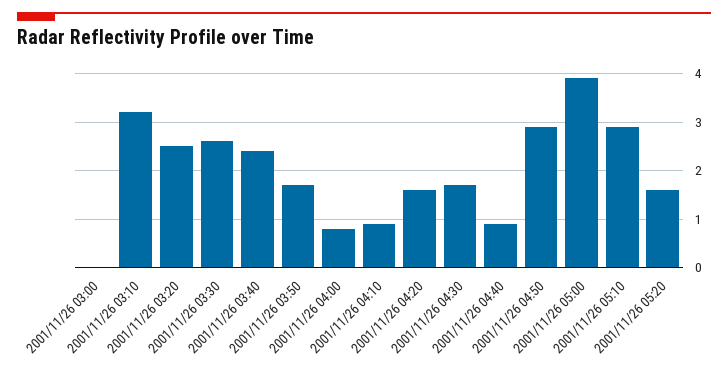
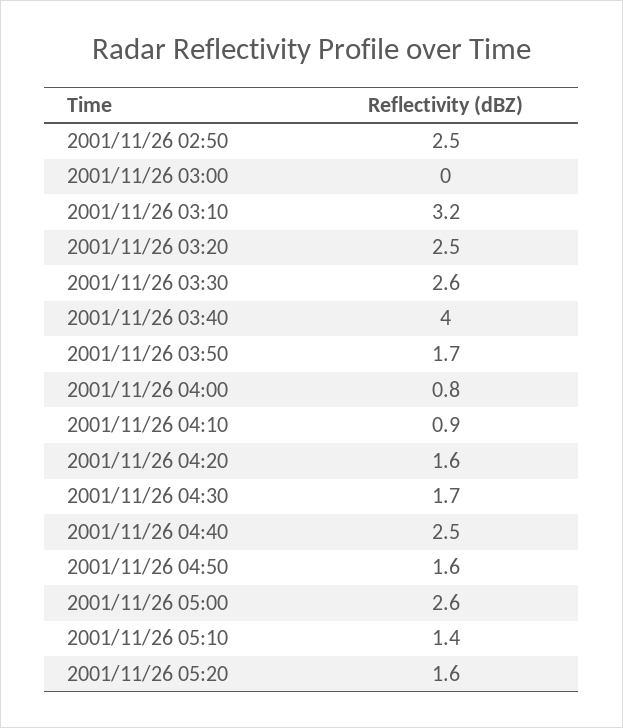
2001/11/26 03:40: 2.5 -> 4
2001/11/26 04:40: 1 -> 2.5
2001/11/26 04:50: 3 -> 1.6
2001/11/26 05:00: 4 -> 2.6
2001/11/26 05:10: 3 -> 1.4
2001/11/26 02:50: none -> 2.5

